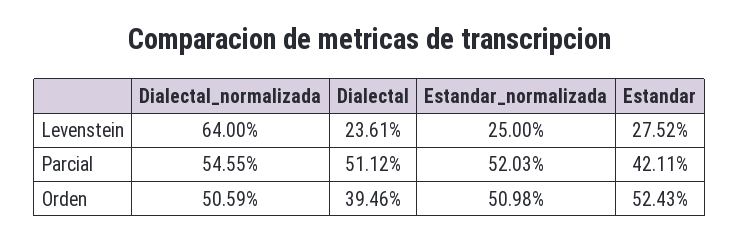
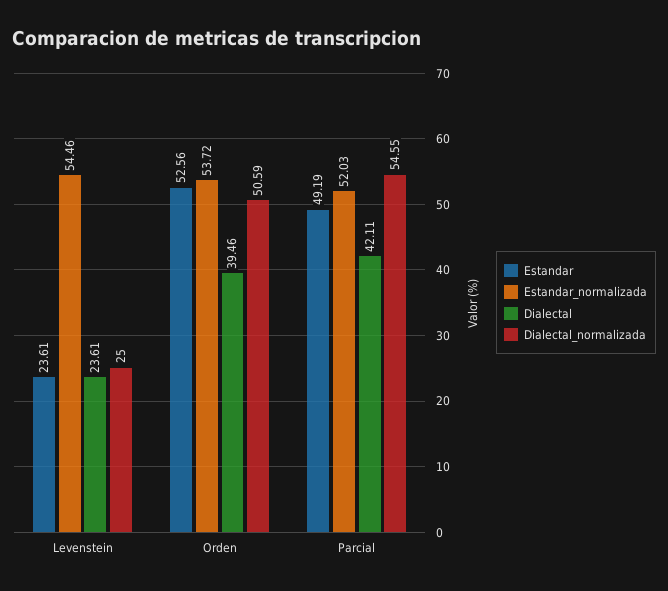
Dialectal_normalizada, Levenstein: 64 -> 25
Estandar_normalizada, Levenstein: 25 -> 54.46
Estandar, Levenstein: 27.52 -> 23.61
Dialectal, Parcial: 51.12 -> 42.11
Estandar, Parcial: 42.11 -> 49.19
Estandar_normalizada, Orden: 50.98 -> 53.72
Estandar, Orden: 52.43 -> 52.56

